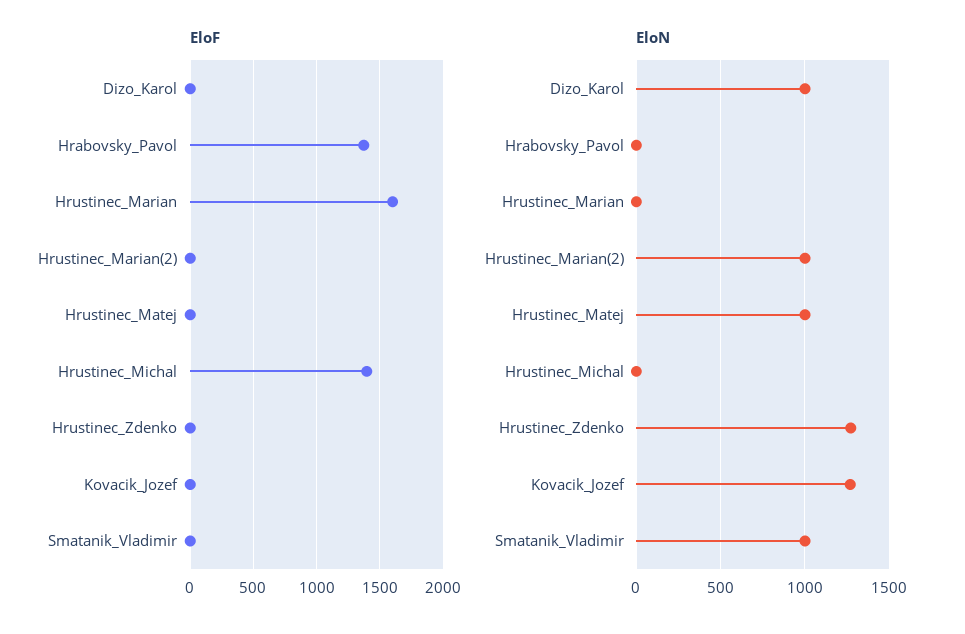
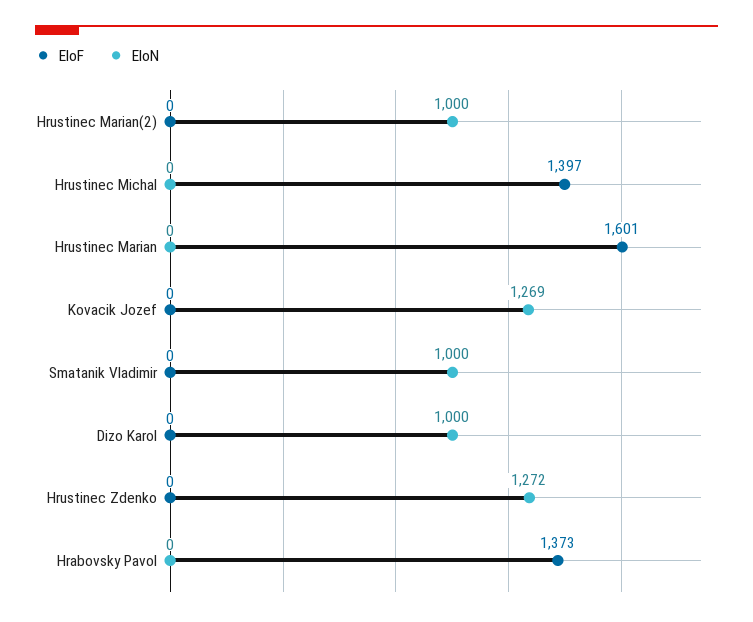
EloF, Hrustinec_Matej: 0 -> none
EloN, Hrustinec_Matej: 1000 -> none

